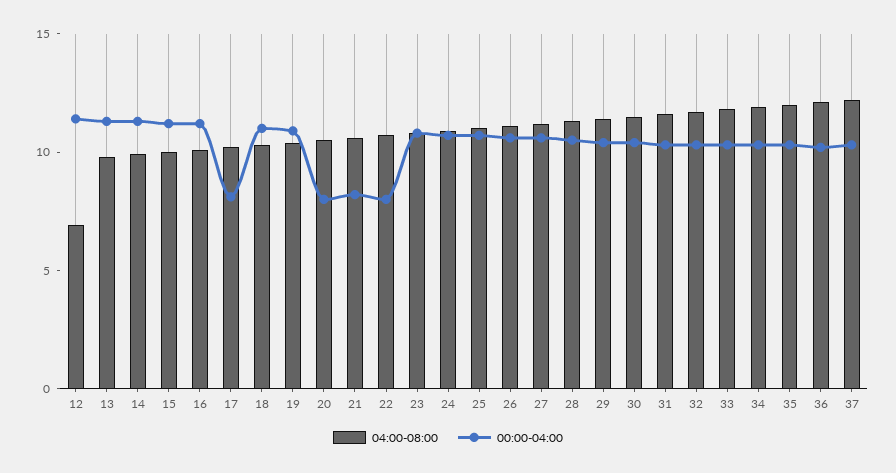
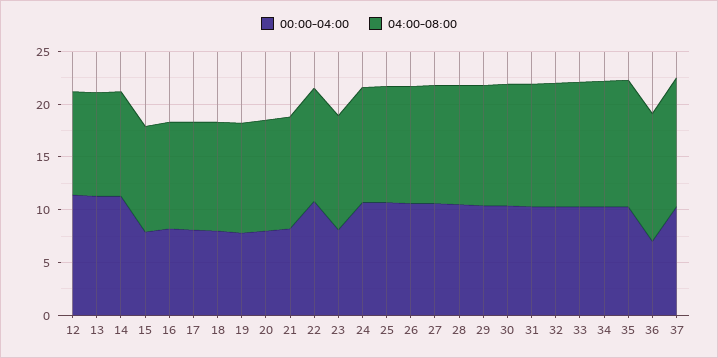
04:00-08:00, 12: 7 -> 10
00:00-04:00, 15: 11 -> 8
00:00-04:00, 16: 11 -> 8
00:00-04:00, 18: 11 -> 8
00:00-04:00, 19: 11 -> 8
00:00-04:00, 22: 8 -> 11
00:00-04:00, 23: 11 -> 8
00:00-04:00, 36: 10 -> 7

